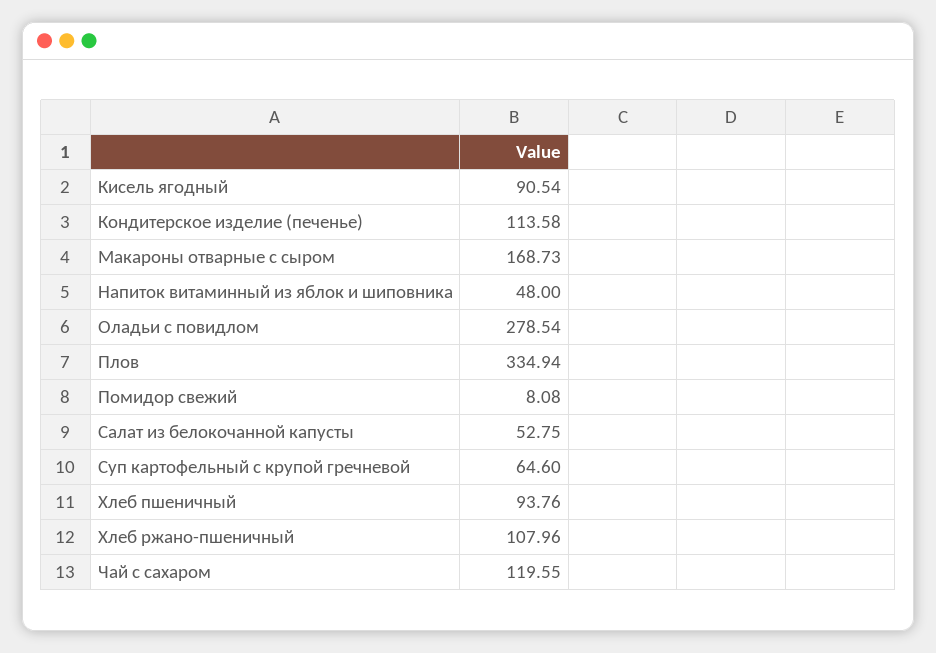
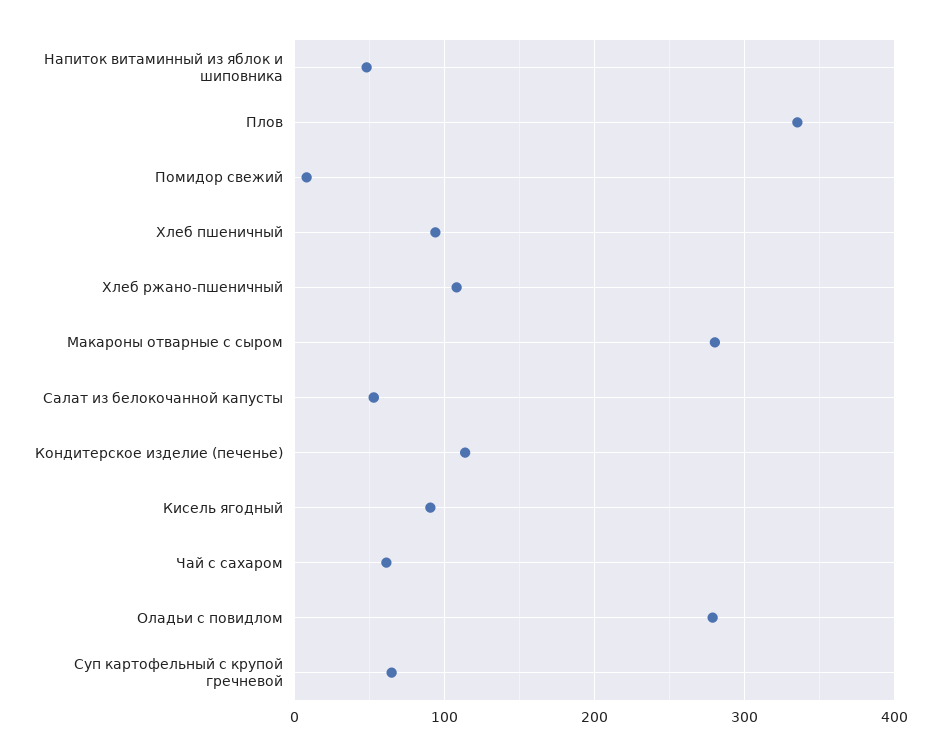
Макароны отварные с сыром: 168.73 -> 280
Чай с сахаром: 119.55 -> 60

